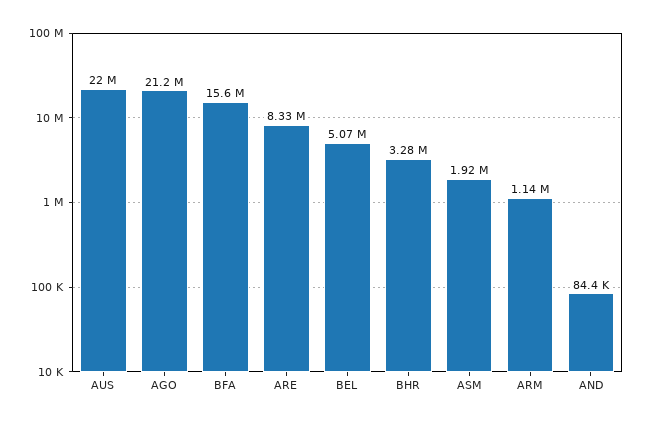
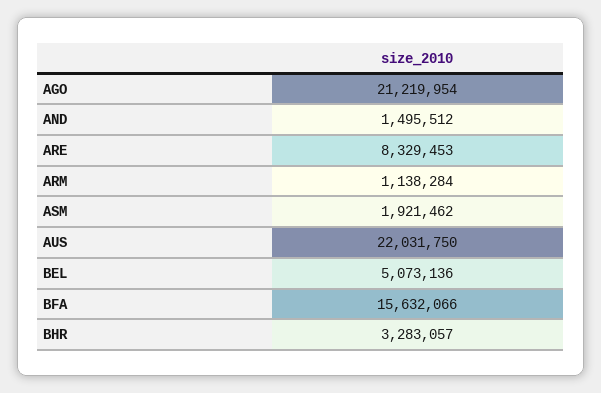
AND: 84400 -> 1495512

